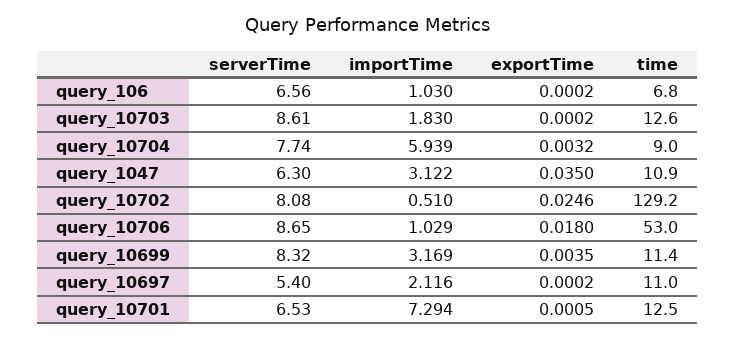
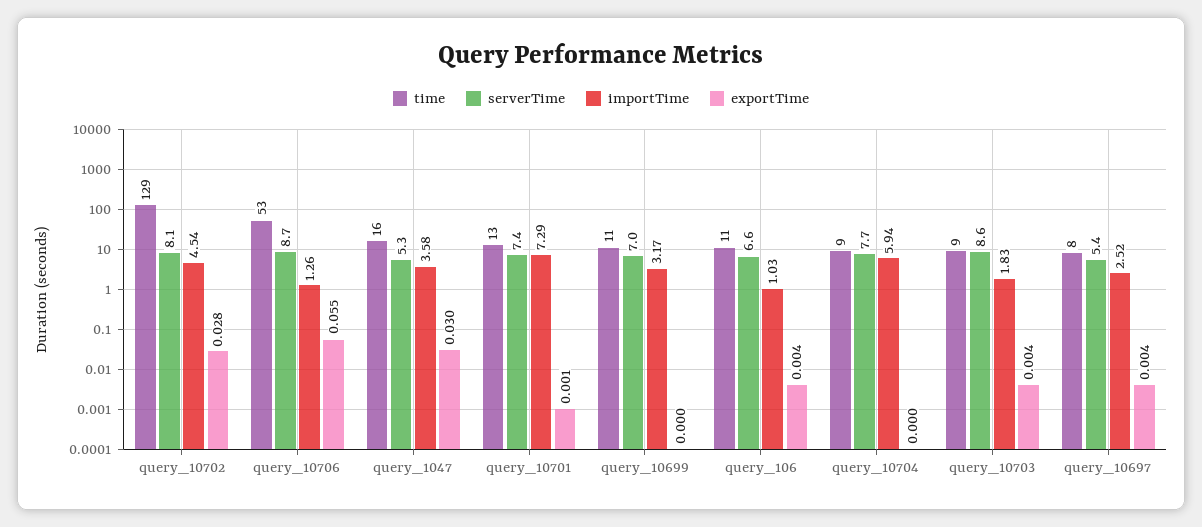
exportTime, query_106: 0.0002 -> 0.004
time, query_106: 6.8 -> 11
exportTime, query_10703: 0.0002 -> 0.004
time, query_10703: 12.6 -> 9
exportTime, query_10704: 0.0032 -> 0
serverTime, query_1047: 6.3 -> 5.3
importTime, query_1047: 3.122 -> 3.58
exportTime, query_1047: 0.035 -> 0.03
time, query_1047: 10.9 -> 16
importTime, query_10702: 0.51 -> 4.54
exportTime, query_10702: 0.0246 -> 0.028
importTime, query_10706: 1.029 -> 1.26
exportTime, query_10706: 0.018 -> 0.055
serverTime, query_10699: 8.32 -> 7
exportTime, query_10699: 0.0035 -> 0
importTime, query_10697: 2.116 -> 2.52
exportTime, query_10697: 0.0002 -> 0.004
time, query_10697: 11 -> 8
serverTime, query_10701: 6.53 -> 7.4

